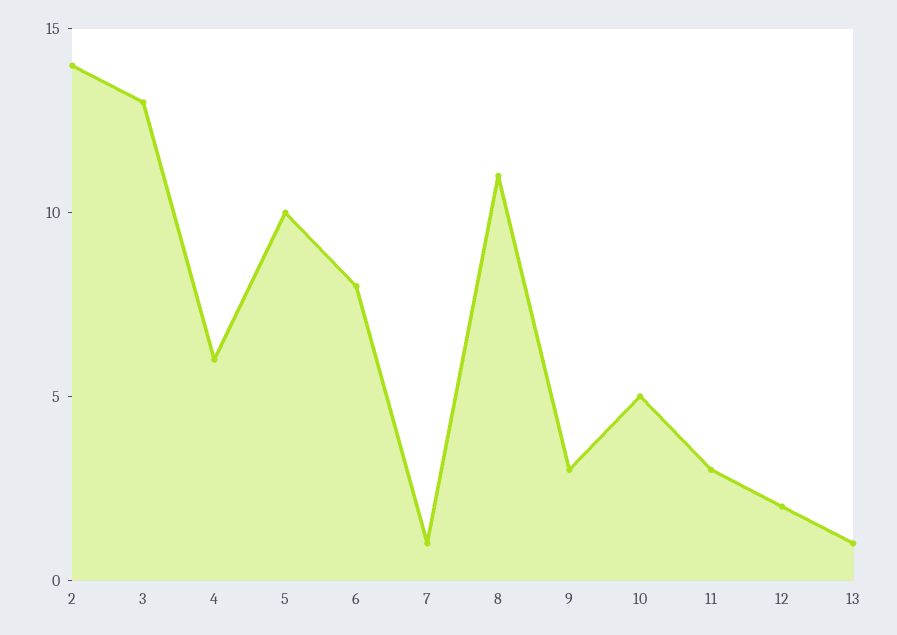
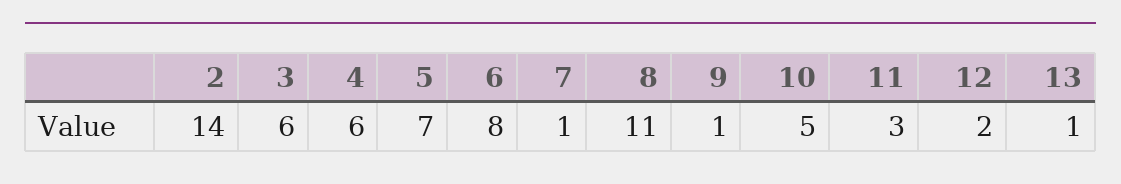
3: 13 -> 6
5: 10 -> 7
9: 3 -> 1

